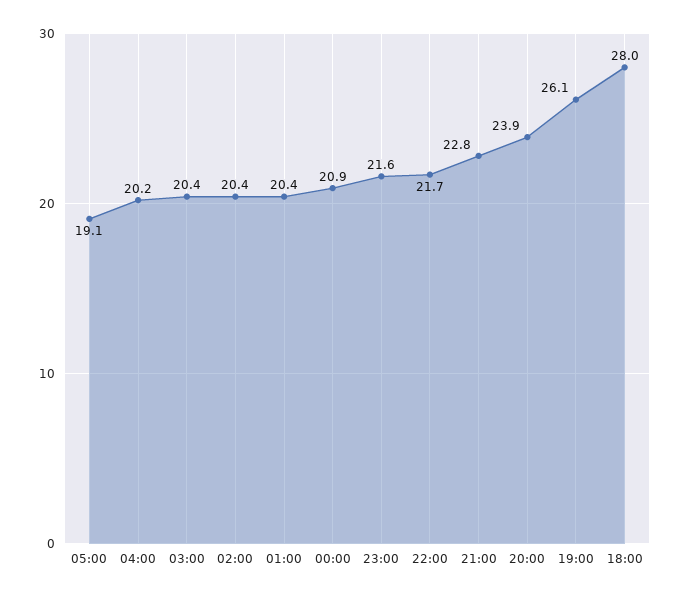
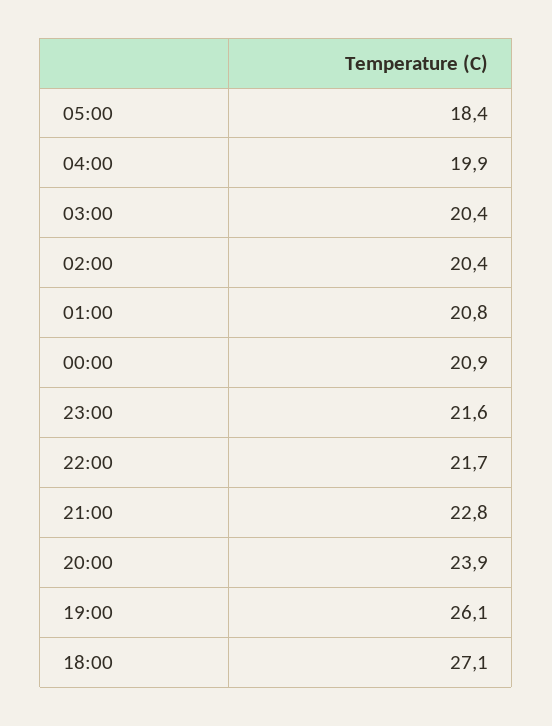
05:00: 19.1 -> 18.4
04:00: 20.2 -> 19.9
01:00: 20.4 -> 20.8
18:00: 28 -> 27.1

